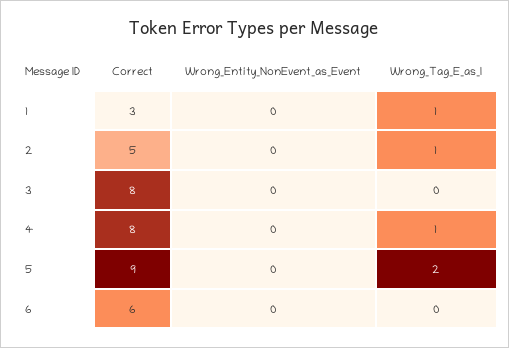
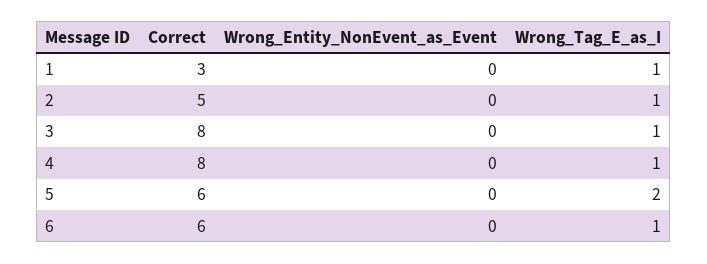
Wrong_Tag_E_as_I, 3: 0 -> 1
Correct, 5: 9 -> 6
Wrong_Tag_E_as_I, 6: 0 -> 1

